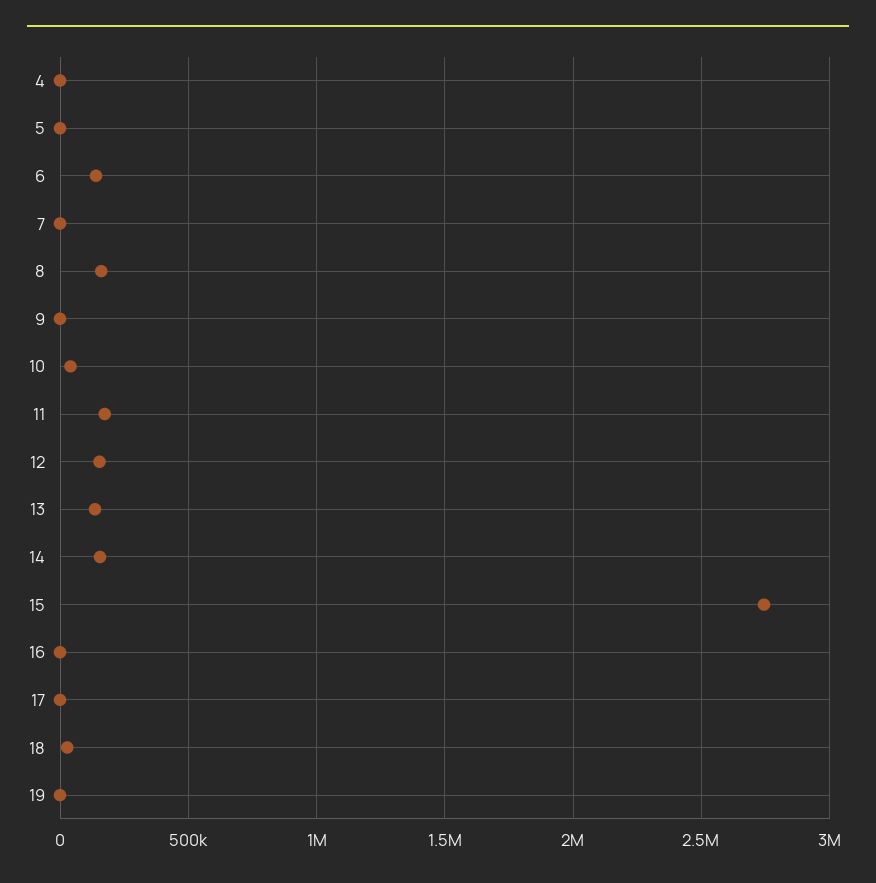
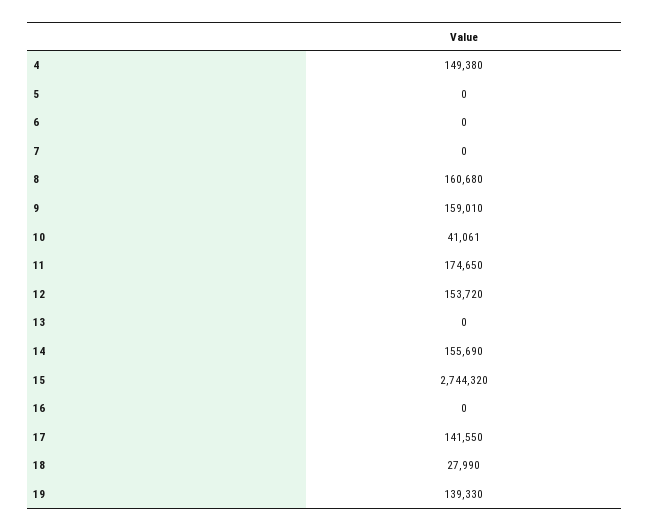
4: 0 -> 149380
6: 150000 -> 0
9: 0 -> 159010
13: 150000 -> 0
17: 0 -> 141550
19: 0 -> 139330

